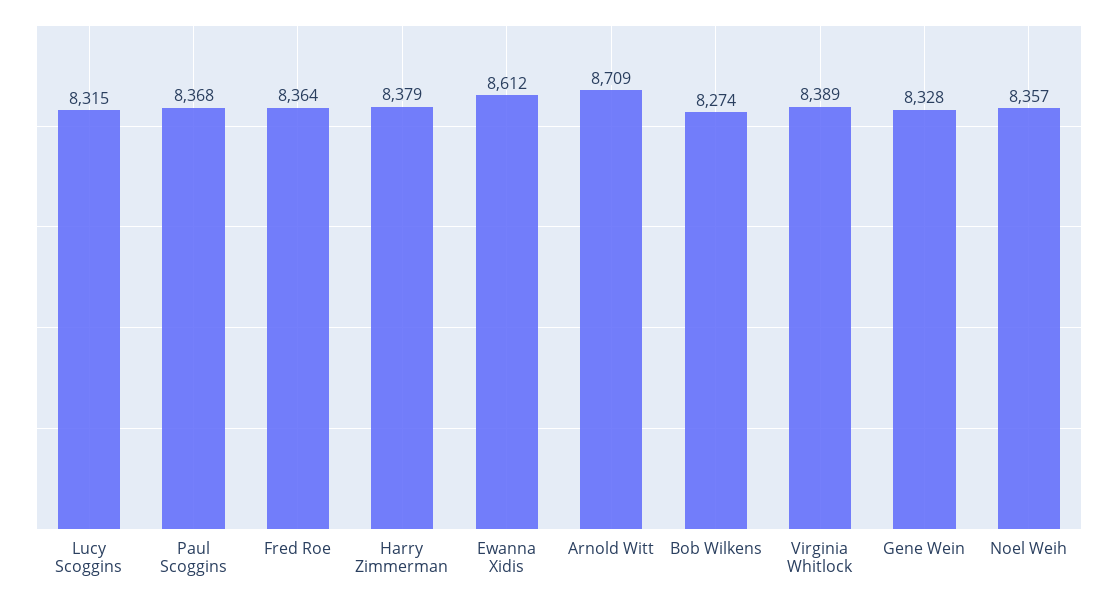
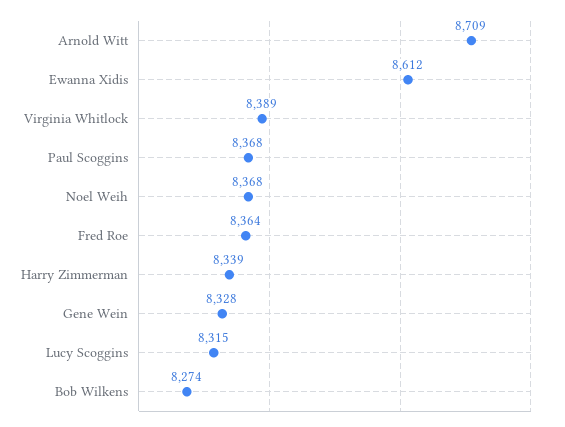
Harry Zimmerman: 8379 -> 8339
Noel Weih: 8357 -> 8368

